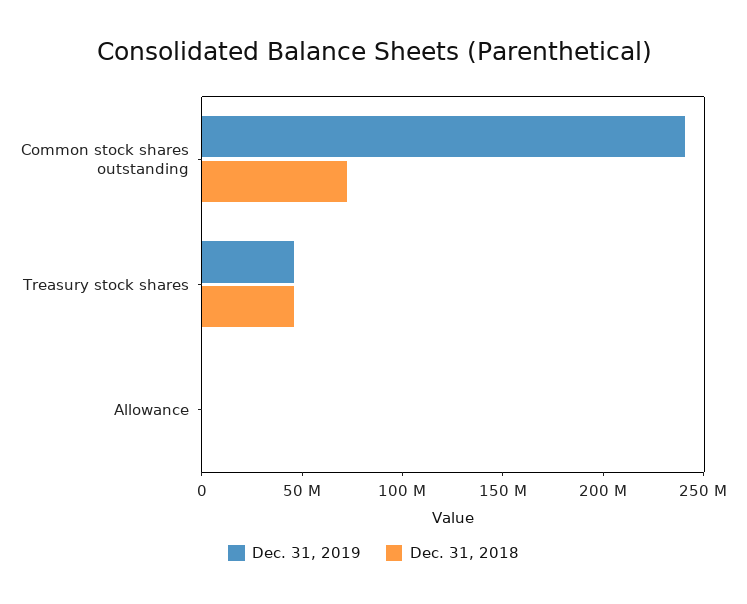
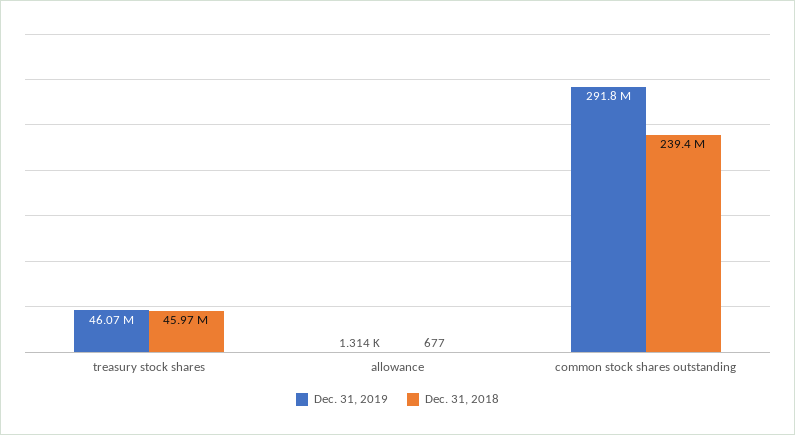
Dec. 31, 2019, Common stock shares outstanding: 240000000 -> 291800000
Dec. 31, 2018, Common stock shares outstanding: 70000000 -> 239400000

